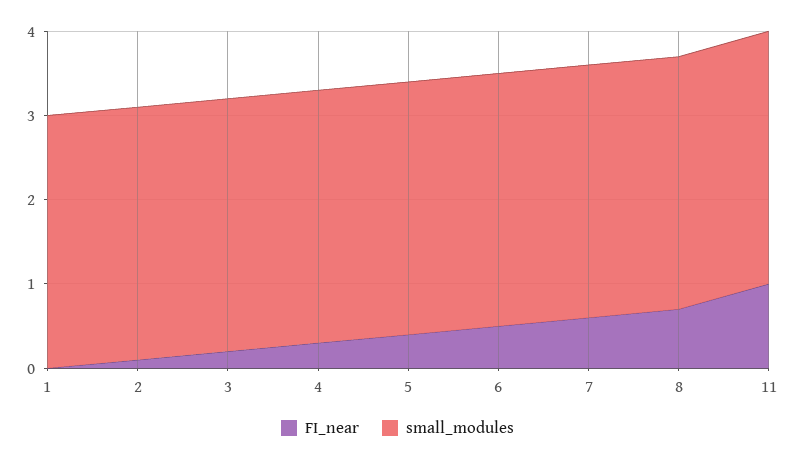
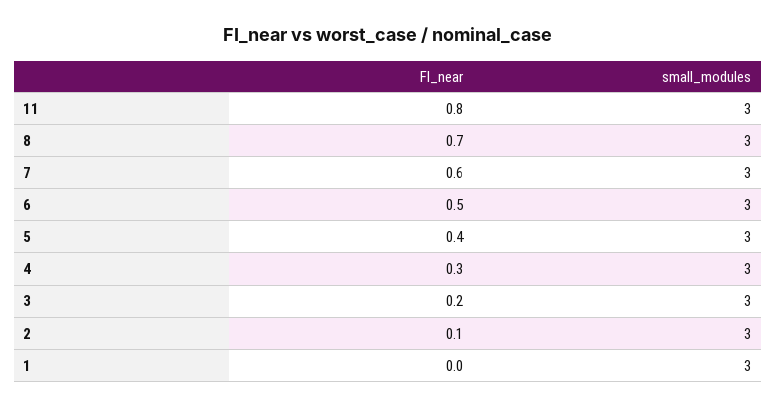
FI_near, 11: 1 -> 0.8

